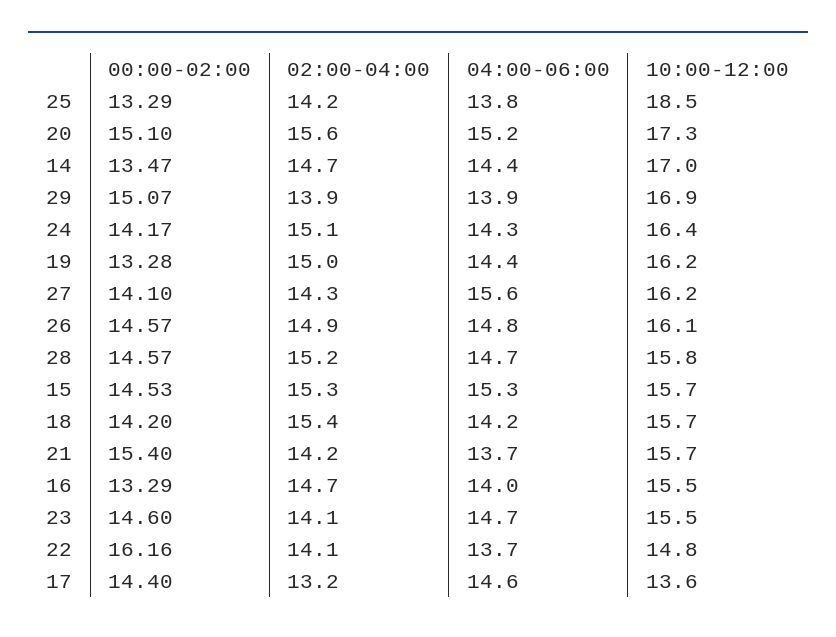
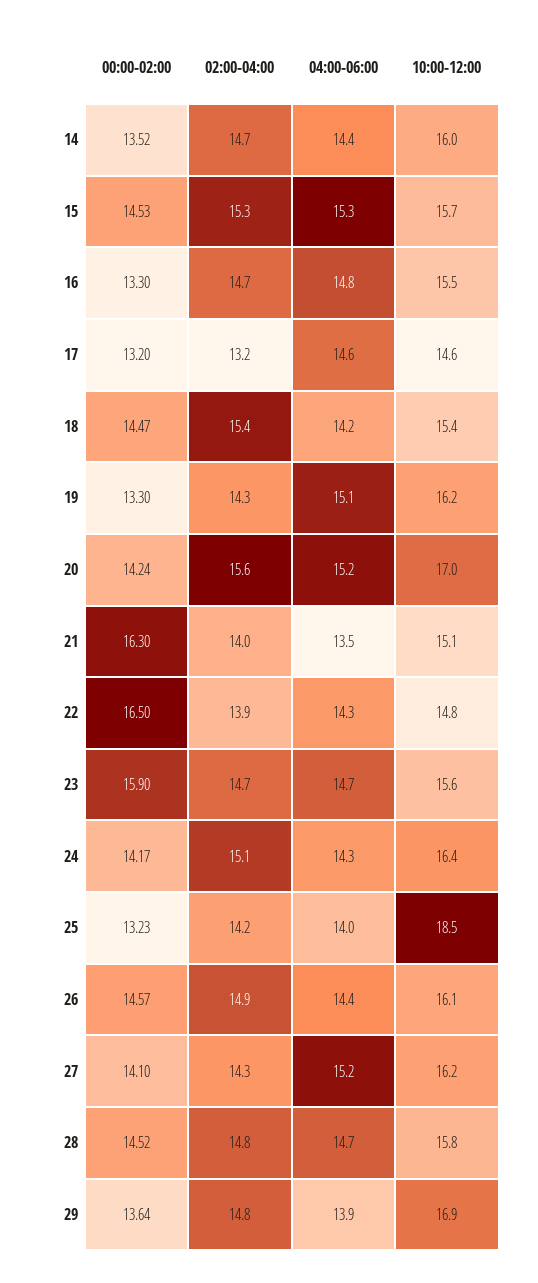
00:00-02:00, 25: 13.29 -> 13.23
04:00-06:00, 25: 13.8 -> 14
00:00-02:00, 20: 15.1 -> 14.24
10:00-12:00, 20: 17.3 -> 17
00:00-02:00, 14: 13.47 -> 13.52
10:00-12:00, 14: 17 -> 16
00:00-02:00, 29: 15.07 -> 13.64
02:00-04:00, 29: 13.9 -> 14.8
00:00-02:00, 19: 13.28 -> 13.3
02:00-04:00, 19: 15 -> 14.3
04:00-06:00, 19: 14.4 -> 15.1
04:00-06:00, 27: 15.6 -> 15.2
04:00-06:00, 26: 14.8 -> 14.4
00:00-02:00, 28: 14.57 -> 14.52
02:00-04:00, 28: 15.2 -> 14.8
00:00-02:00, 18: 14.2 -> 14.47
10:00-12:00, 18: 15.7 -> 15.4
00:00-02:00, 21: 15.4 -> 16.3
02:00-04:00, 21: 14.2 -> 14
04:00-06:00, 21: 13.7 -> 13.5
10:00-12:00, 21: 15.7 -> 15.1
00:00-02:00, 16: 13.29 -> 13.3
04:00-06:00, 16: 14 -> 14.8
00:00-02:00, 23: 14.6 -> 15.9
02:00-04:00, 23: 14.1 -> 14.7
10:00-12:00, 23: 15.5 -> 15.6
00:00-02:00, 22: 16.16 -> 16.5
02:00-04:00, 22: 14.1 -> 13.9
04:00-06:00, 22: 13.7 -> 14.3
00:00-02:00, 17: 14.4 -> 13.2
10:00-12:00, 17: 13.6 -> 14.6

